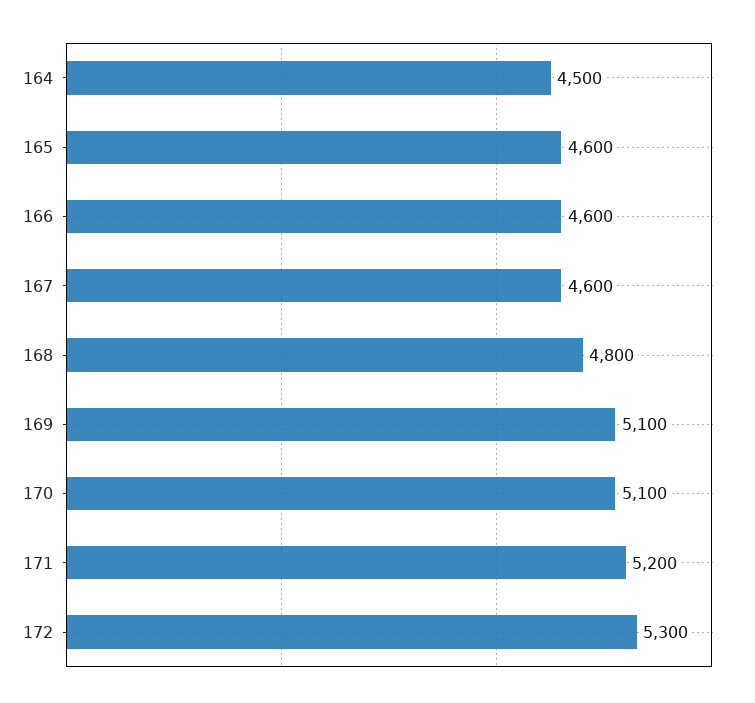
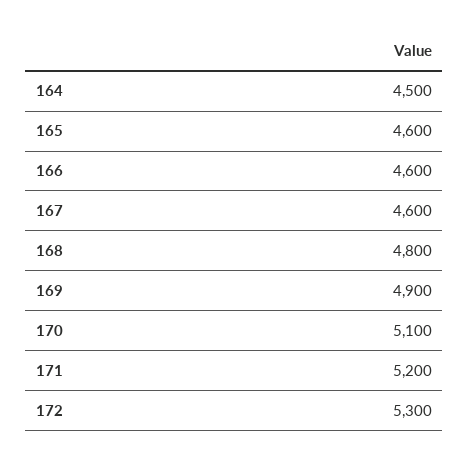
169: 5100 -> 4900

